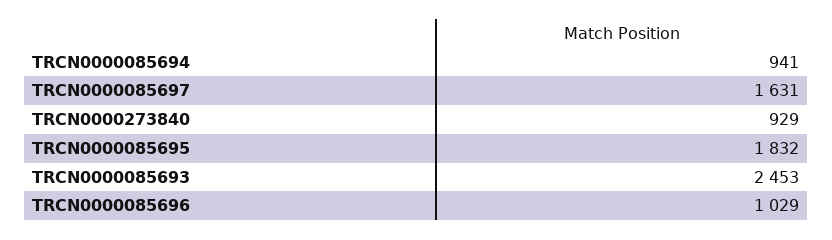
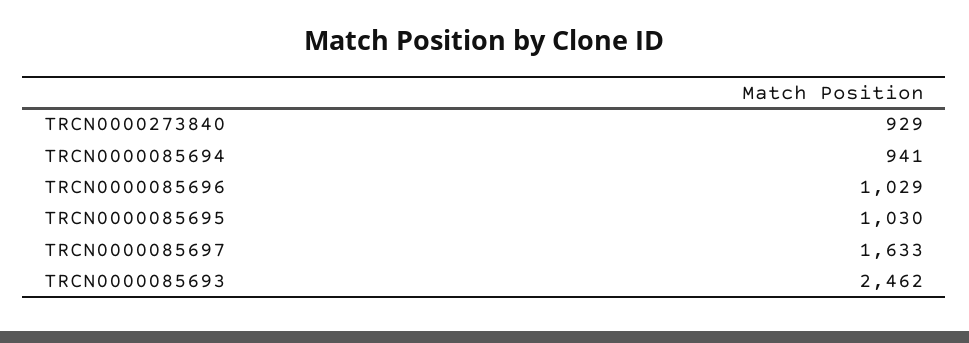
TRCN0000085697: 1631 -> 1633
TRCN0000085695: 1832 -> 1030
TRCN0000085693: 2453 -> 2462

